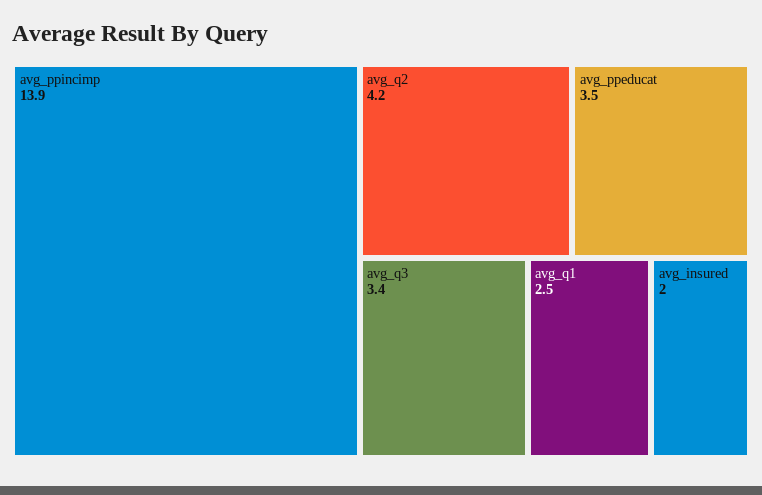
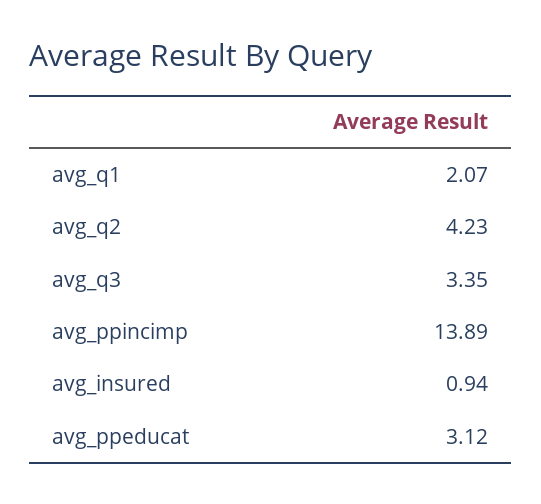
avg_ppeducat: 3.5 -> 3.12
avg_q1: 2.5 -> 2.07
avg_insured: 2 -> 0.94

